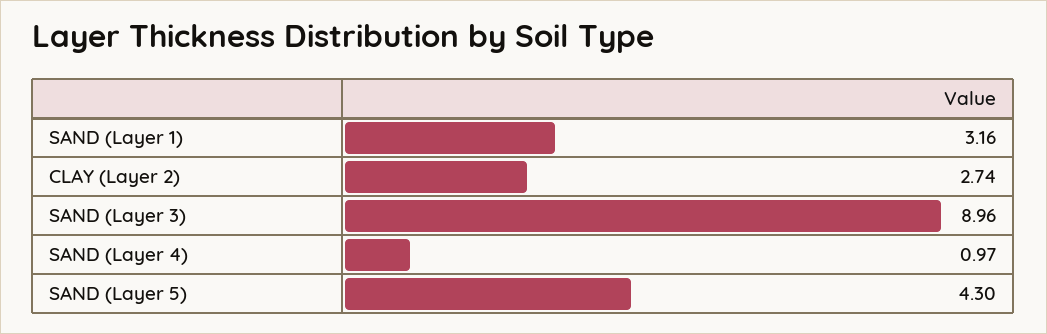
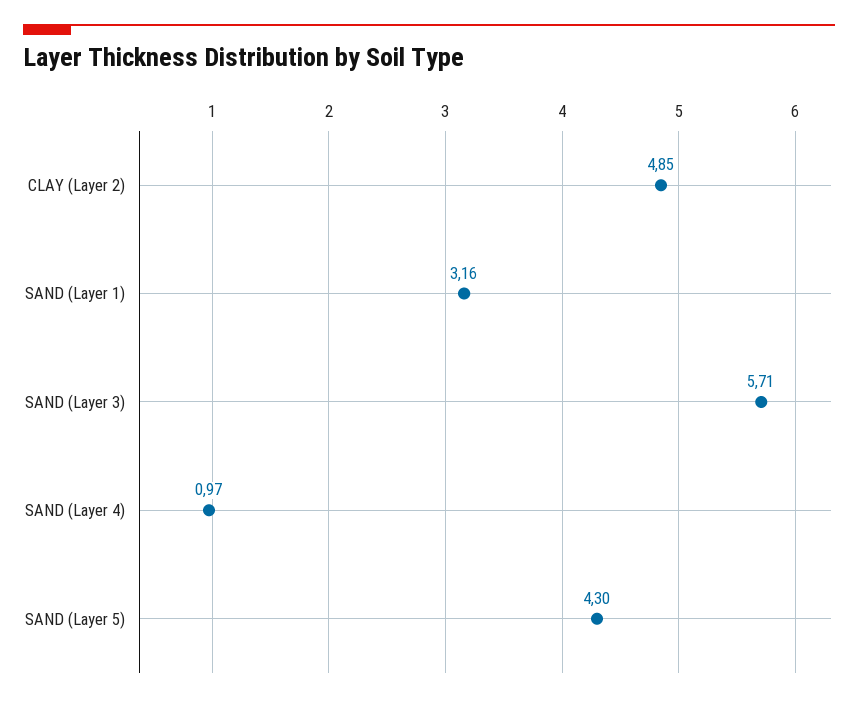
CLAY (Layer 2): 2.74 -> 4.85
SAND (Layer 3): 8.96 -> 5.71

